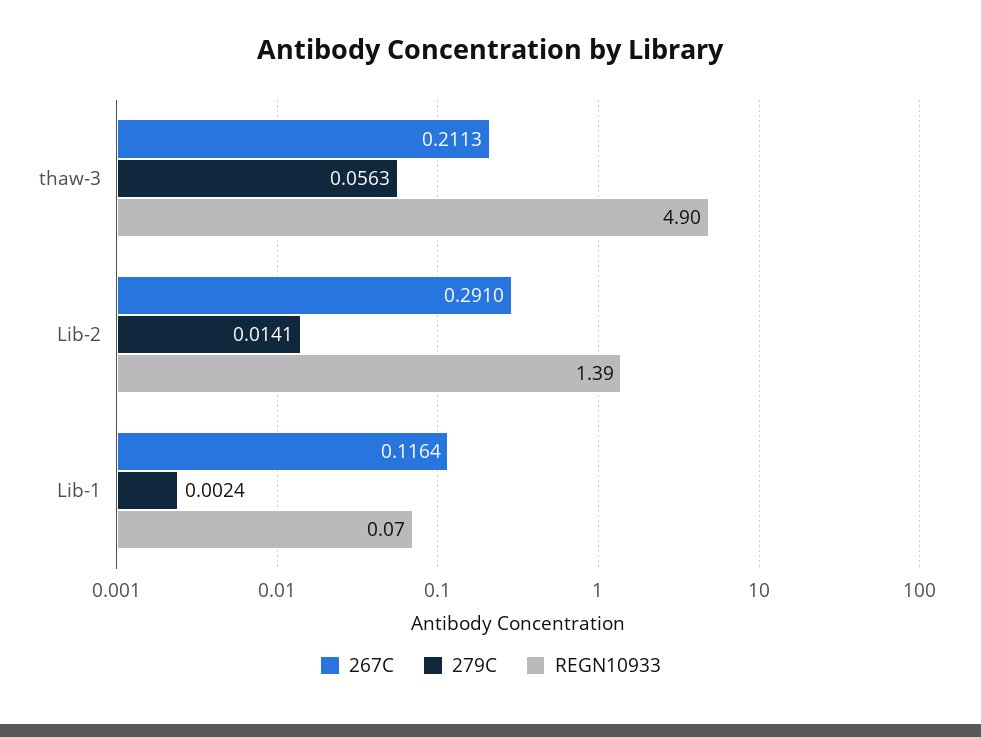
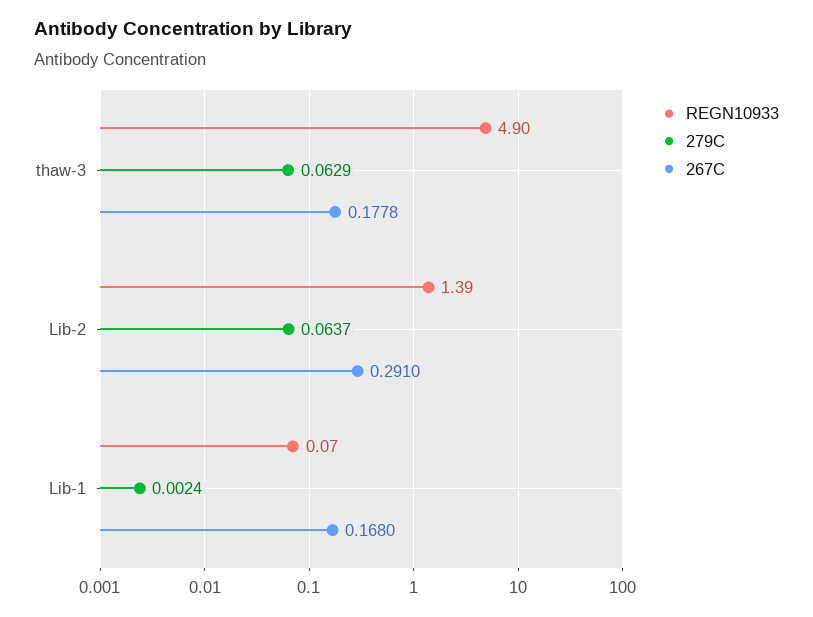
267C, thaw-3: 0.2113 -> 0.1778
279C, thaw-3: 0.0563 -> 0.0629
279C, Lib-2: 0.0141 -> 0.0637
267C, Lib-1: 0.1164 -> 0.168

